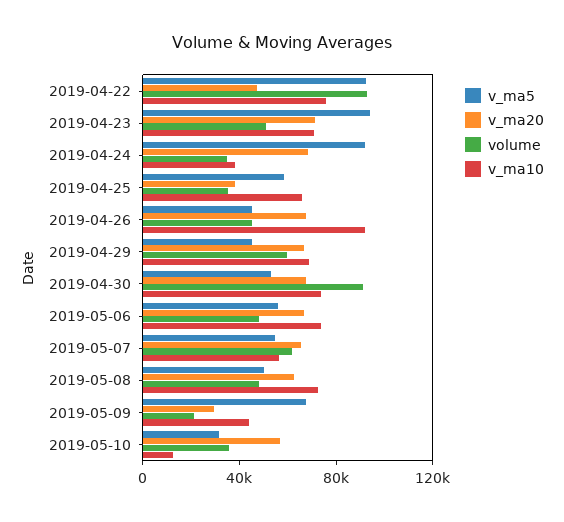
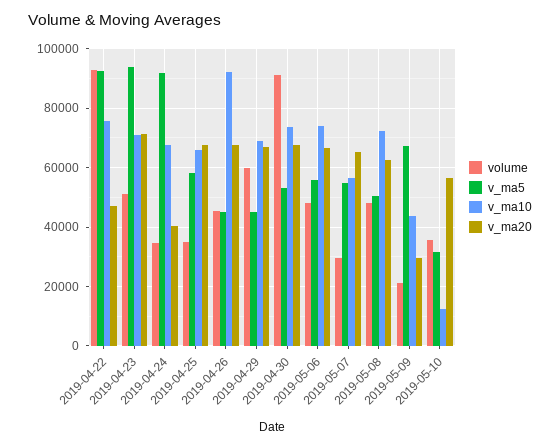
v_ma20, 2019-04-24: 70000 -> 40000
v_ma10, 2019-04-24: 40000 -> 67500
v_ma20, 2019-04-25: 40000 -> 67500
volume, 2019-05-07: 60000 -> 30000

